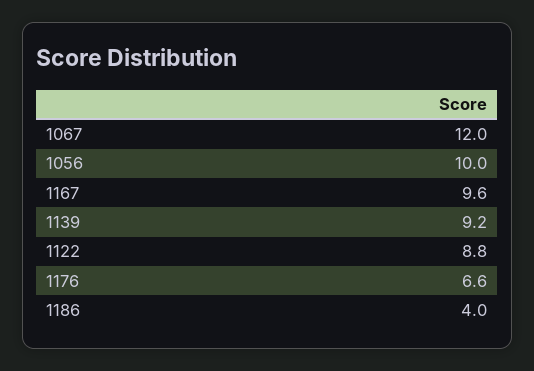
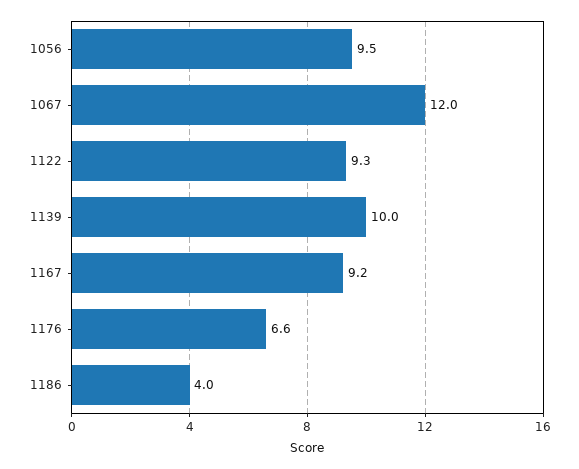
1056: 10 -> 9.5
1167: 9.6 -> 9.2
1139: 9.2 -> 10
1122: 8.8 -> 9.3

